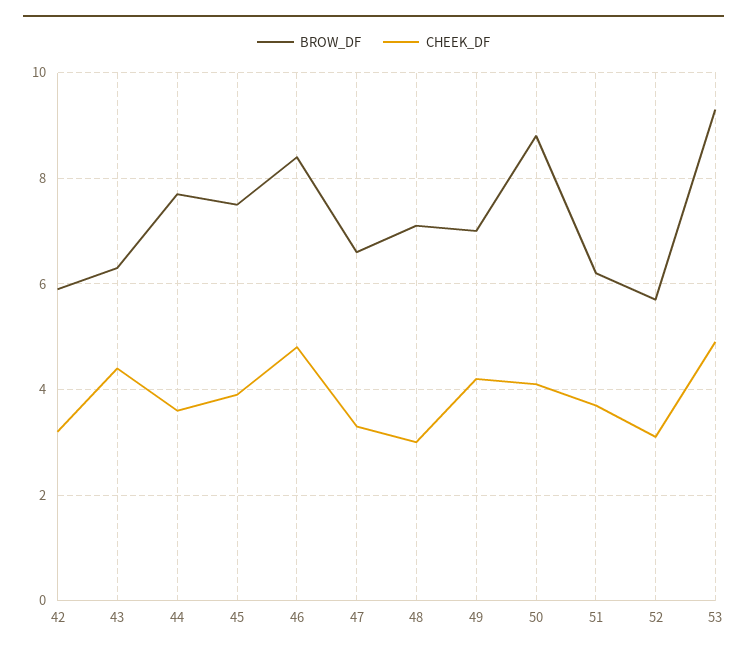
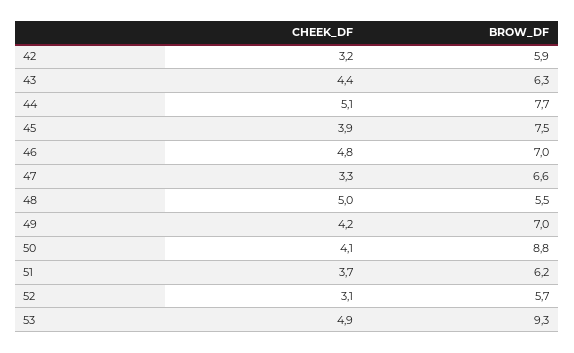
CHEEK_DF, 44: 3.5 -> 5.1
BROW_DF, 46: 8.5 -> 7
BROW_DF, 48: 7 -> 5.5
CHEEK_DF, 48: 3 -> 5

